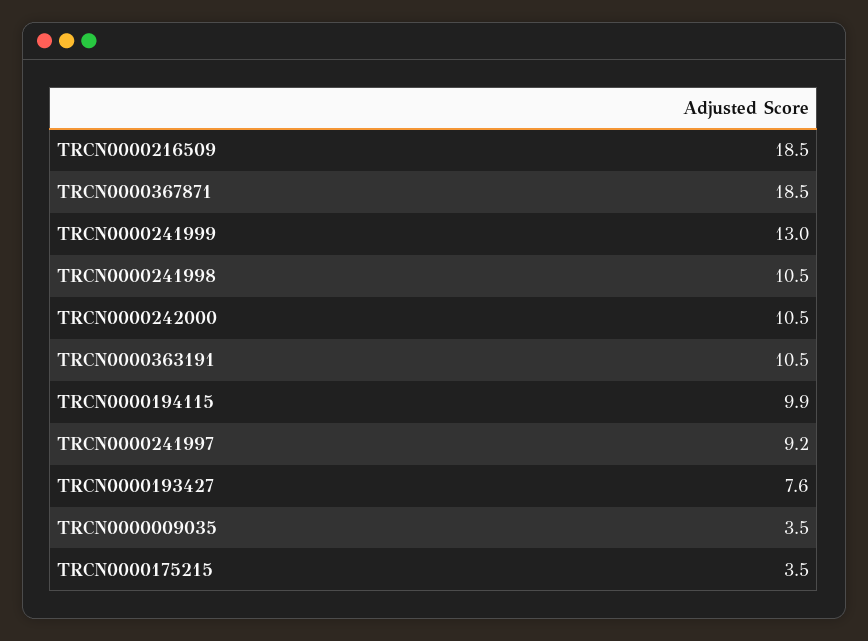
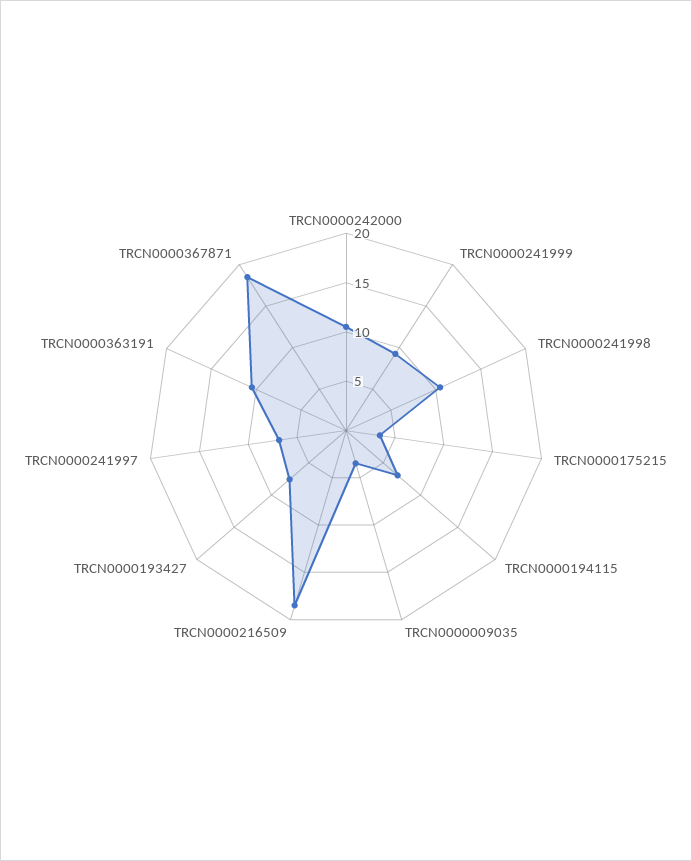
TRCN0000241999: 13 -> 9
TRCN0000194115: 9.9 -> 7
TRCN0000241997: 9.2 -> 7

